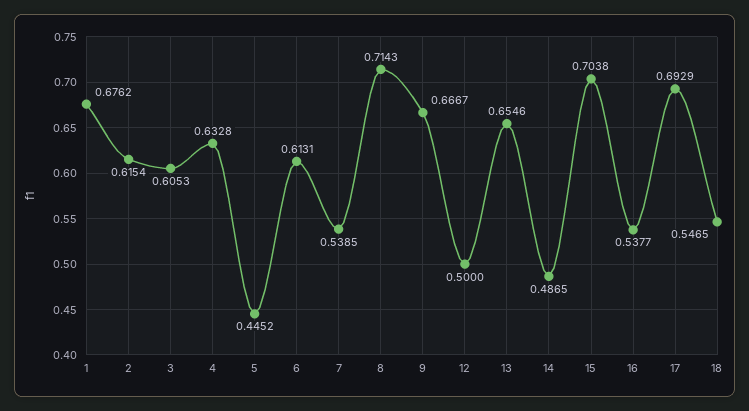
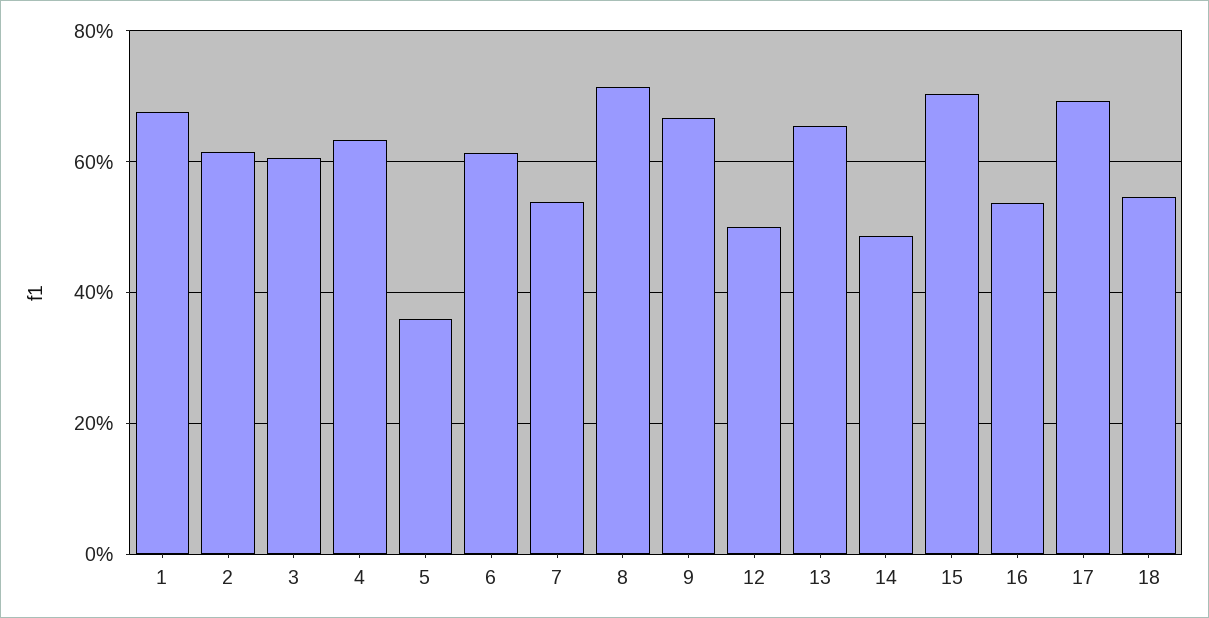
5: 0.4452 -> 0.36

